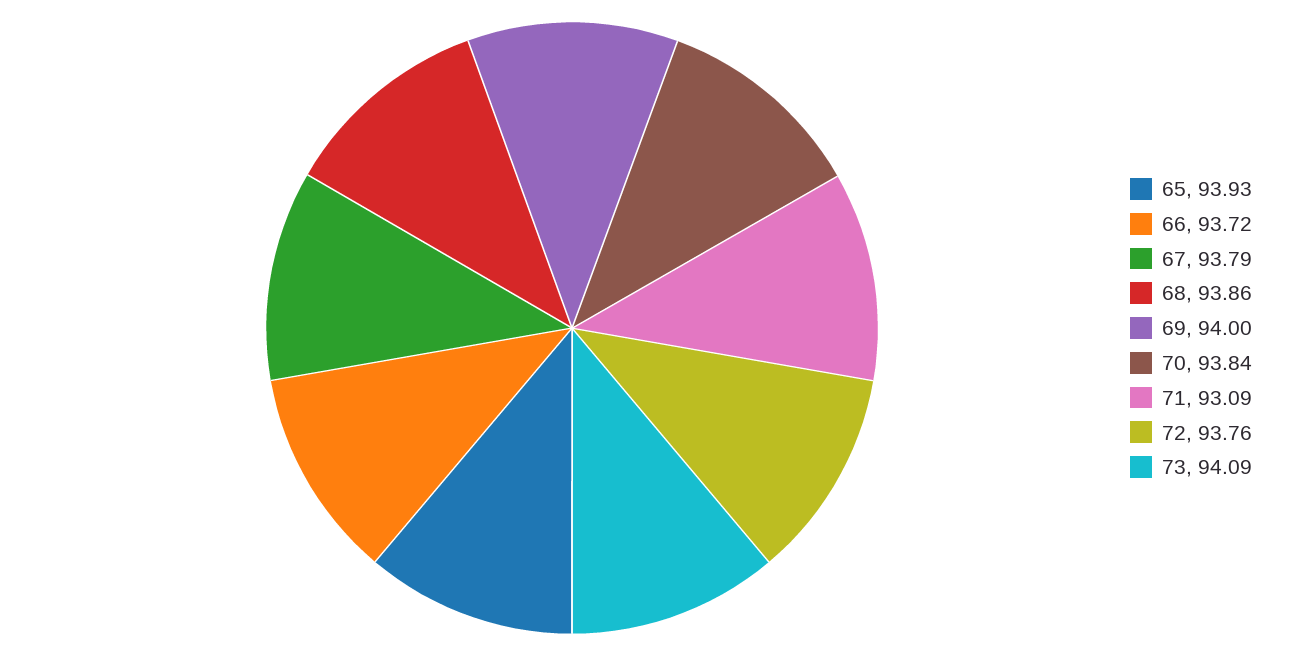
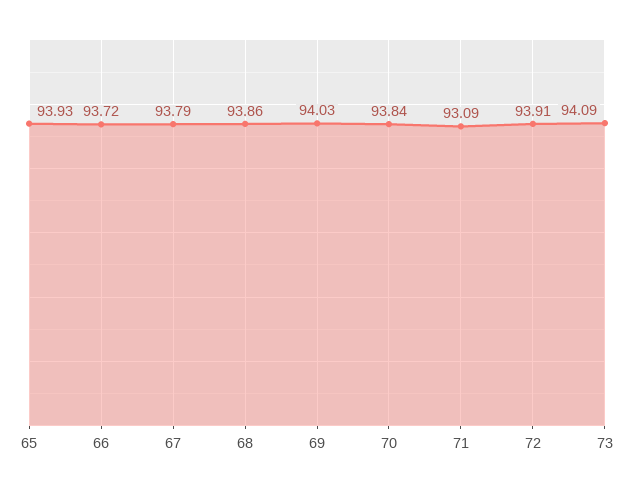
69: 94 -> 94.03
72: 93.76 -> 93.91

